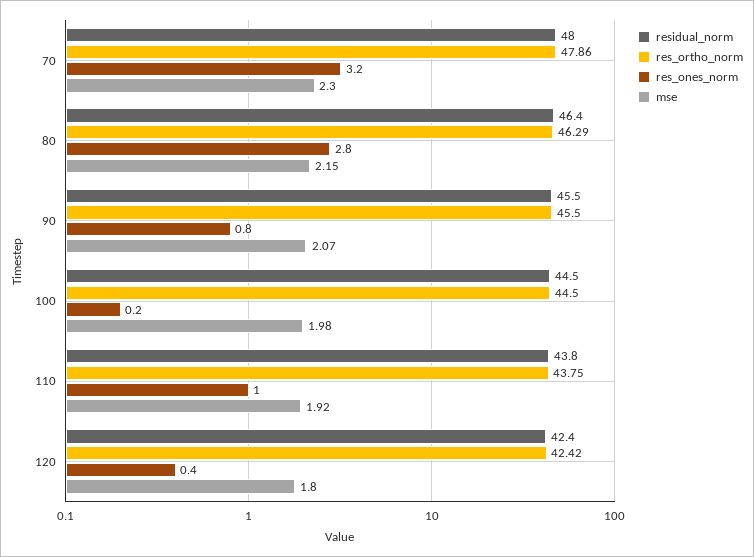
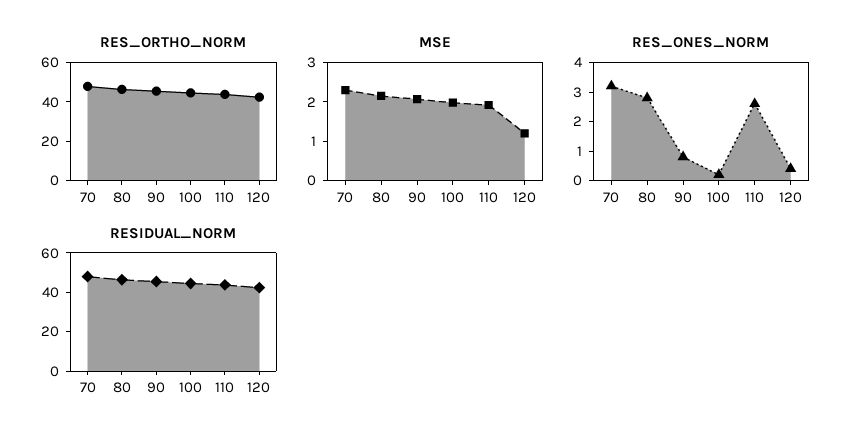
res_ones_norm, 110: 1 -> 2.5
mse, 120: 1.8 -> 1.25

